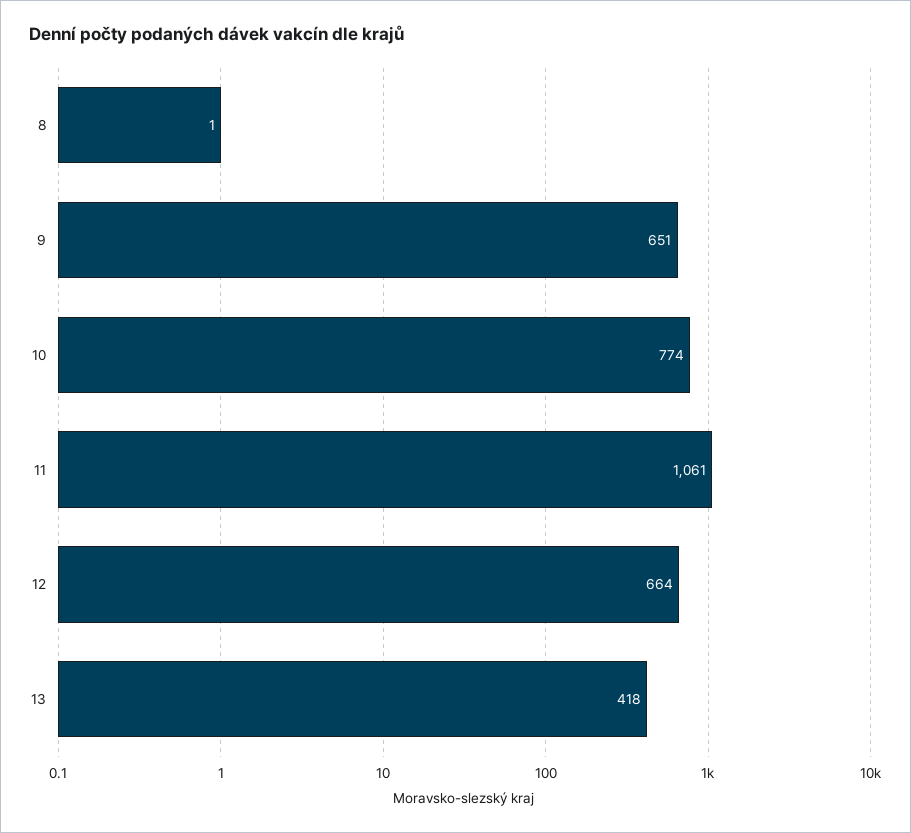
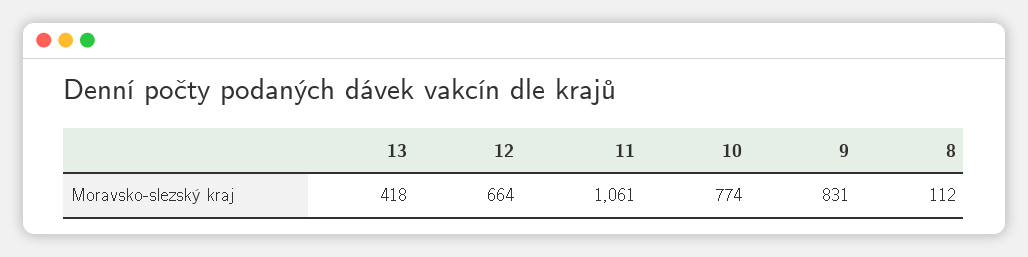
8: 1 -> 112
9: 651 -> 831

